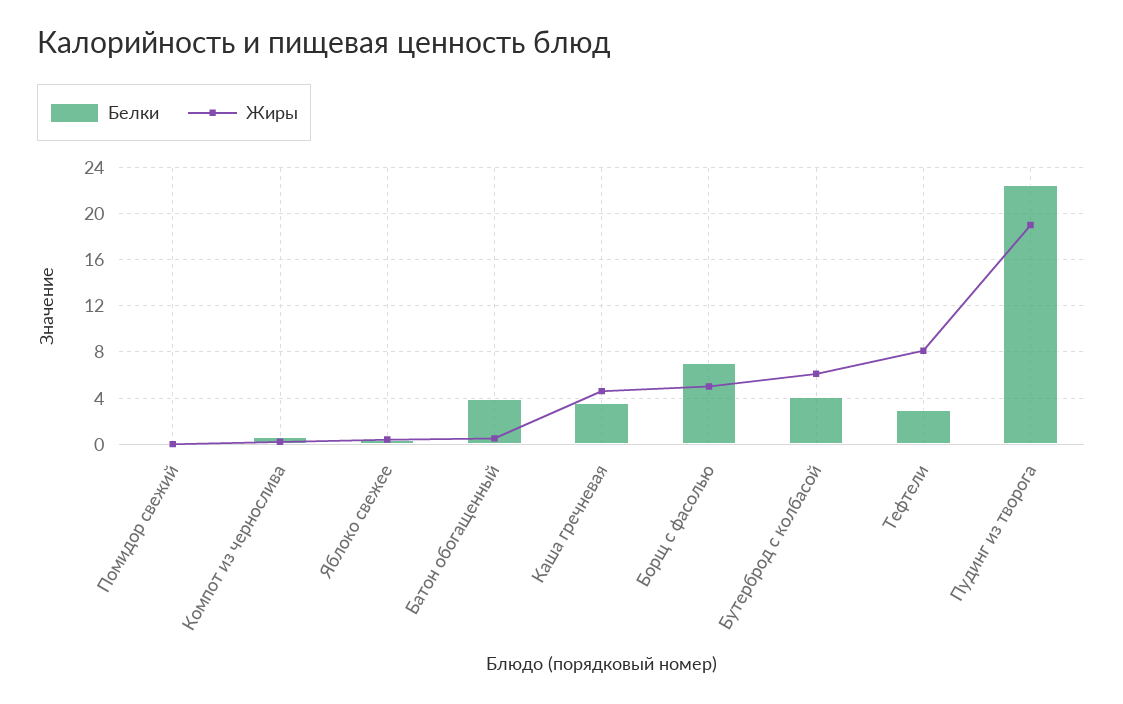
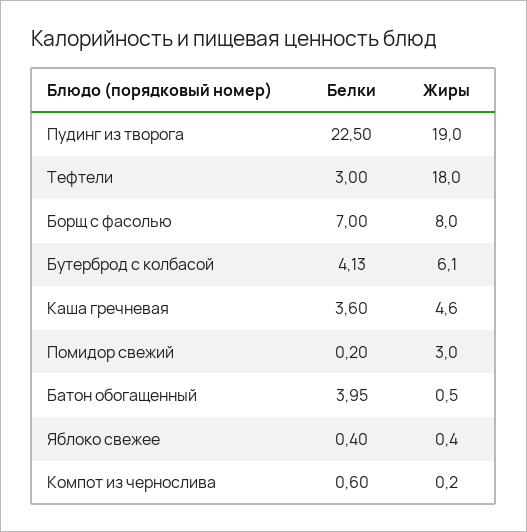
Жиры, Помидор свежий: 0 -> 3
Жиры, Борщ с фасолью: 5 -> 8
Жиры, Тефтели: 8 -> 18

